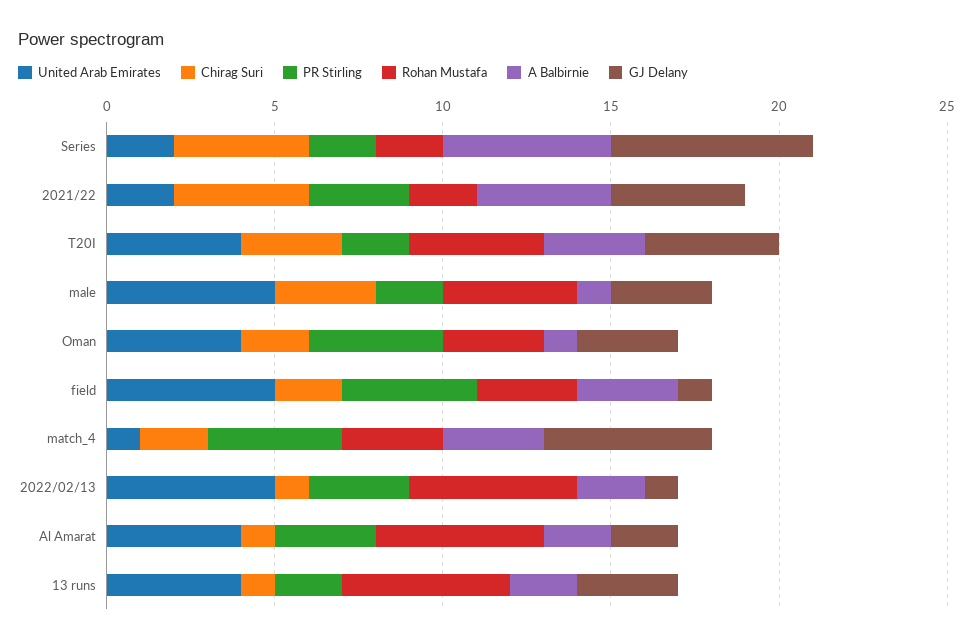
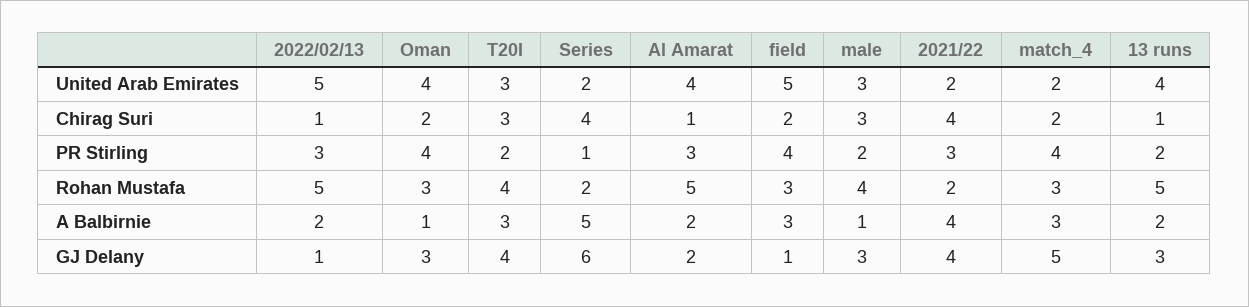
PR Stirling, Series: 2 -> 1
United Arab Emirates, T20I: 4 -> 3
United Arab Emirates, male: 5 -> 3
United Arab Emirates, match_4: 1 -> 2

